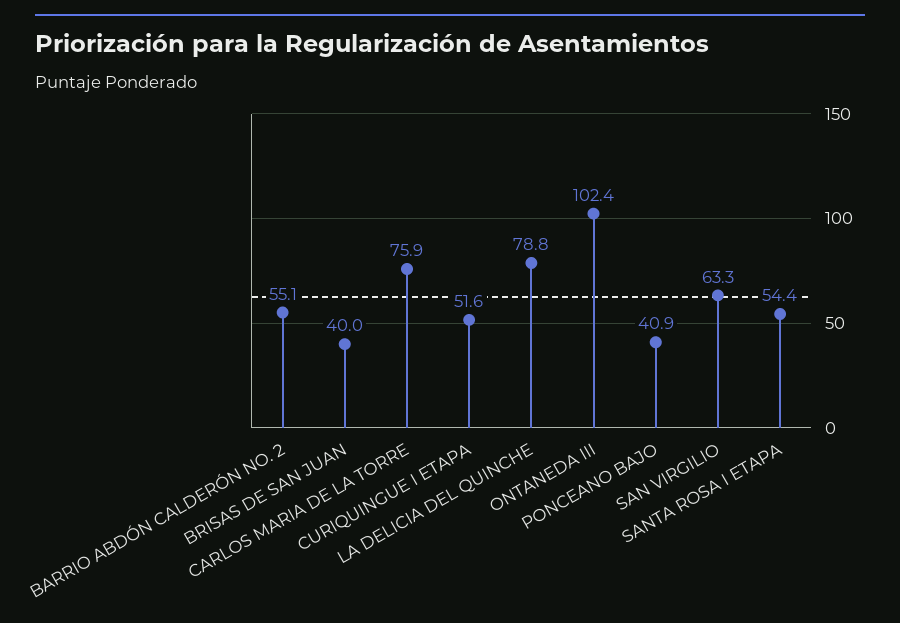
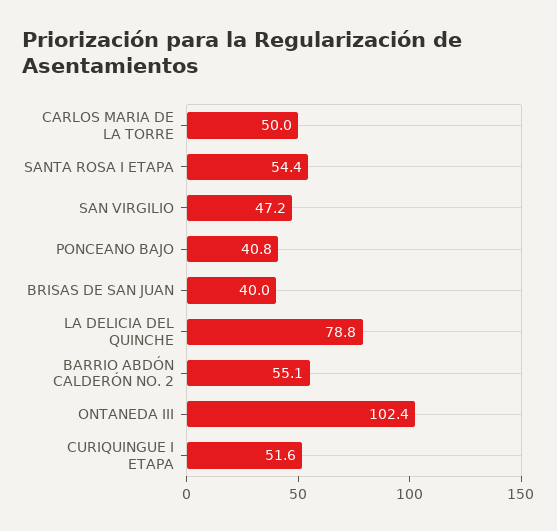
CARLOS MARIA DE LA TORRE: 75.9 -> 50
PONCEANO BAJO: 40.9 -> 40.8
SAN VIRGILIO: 63.3 -> 47.2

